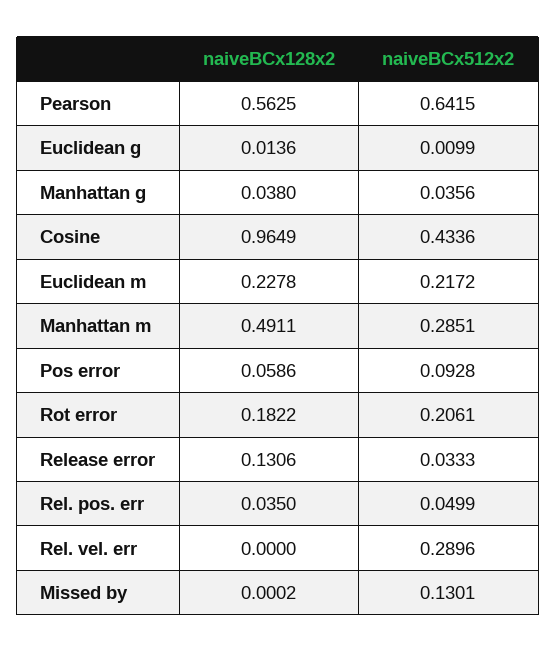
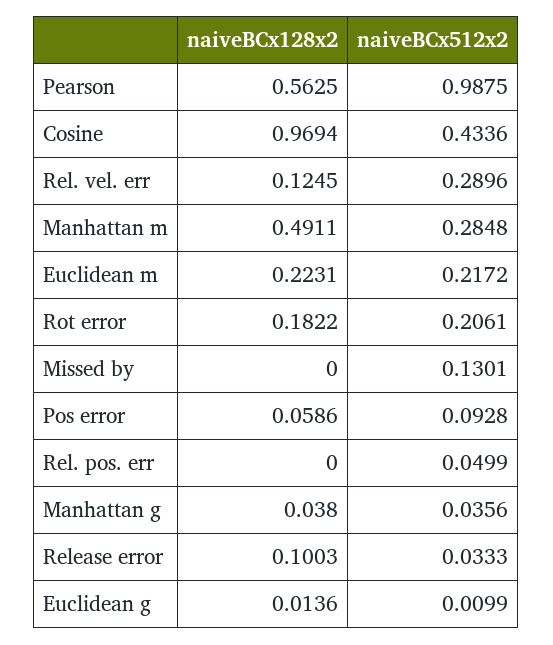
naiveBCx512x2, Pearson: 0.6415 -> 0.9875
naiveBCx128x2, Cosine: 0.9649 -> 0.9694
naiveBCx128x2, Euclidean m: 0.2278 -> 0.2231
naiveBCx512x2, Manhattan m: 0.2851 -> 0.2848
naiveBCx128x2, Release error: 0.1306 -> 0.1003
naiveBCx128x2, Rel. pos. err: 0.035 -> 0
naiveBCx128x2, Rel. vel. err: 0 -> 0.1245
naiveBCx128x2, Missed by: 0.0002 -> 0

